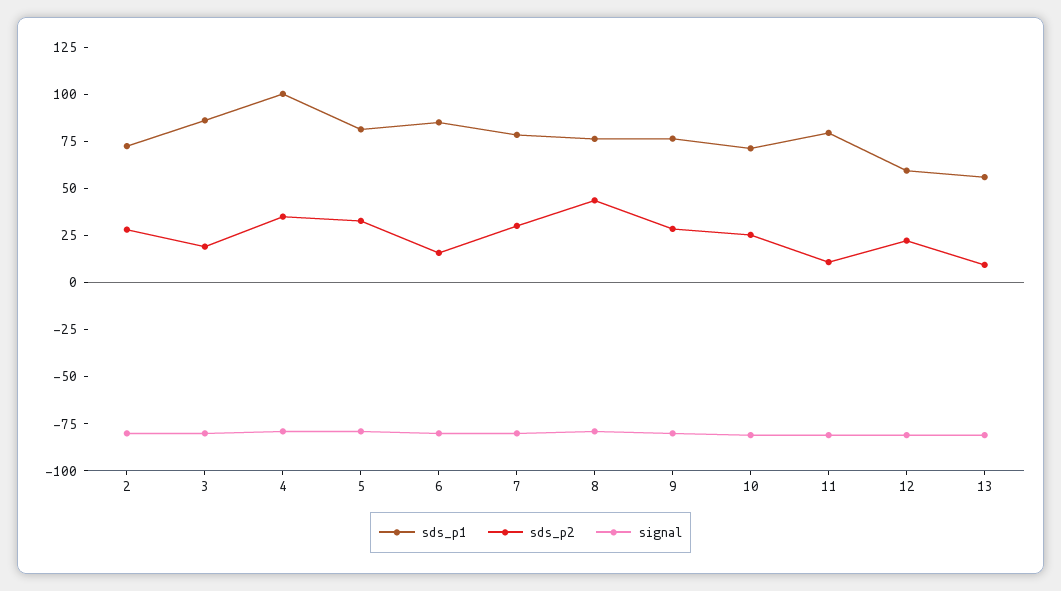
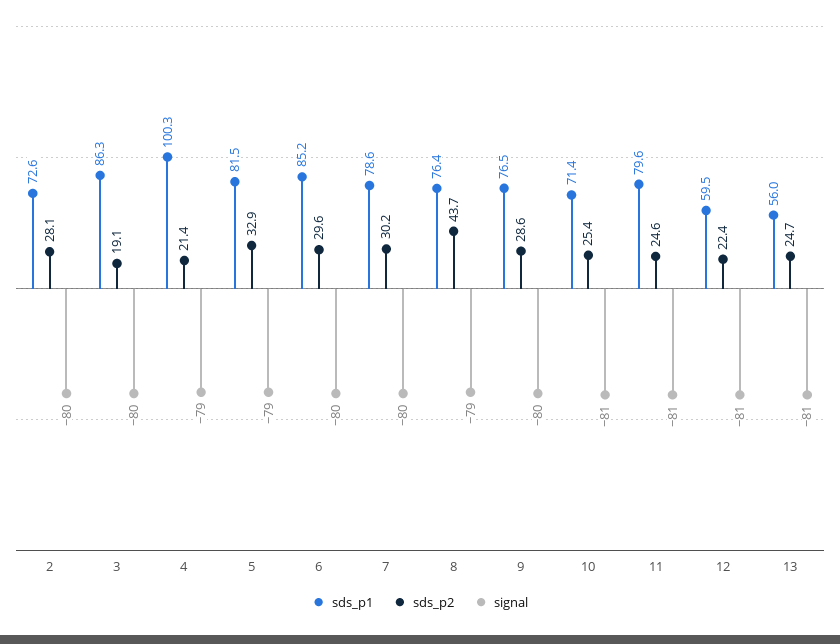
sds_p2, 4: 35 -> 21.4
sds_p2, 6: 15 -> 29.6
sds_p2, 11: 10 -> 24.6
sds_p2, 13: 10 -> 24.7

